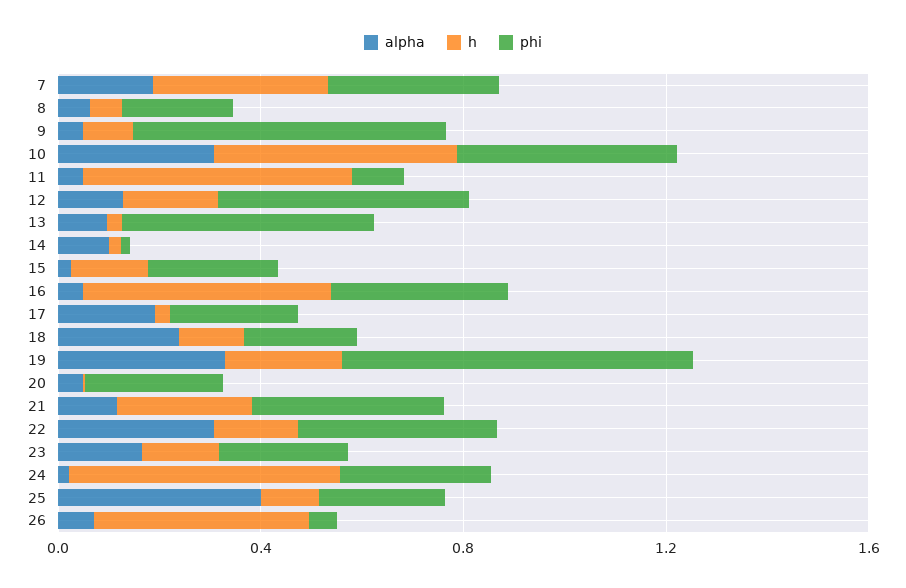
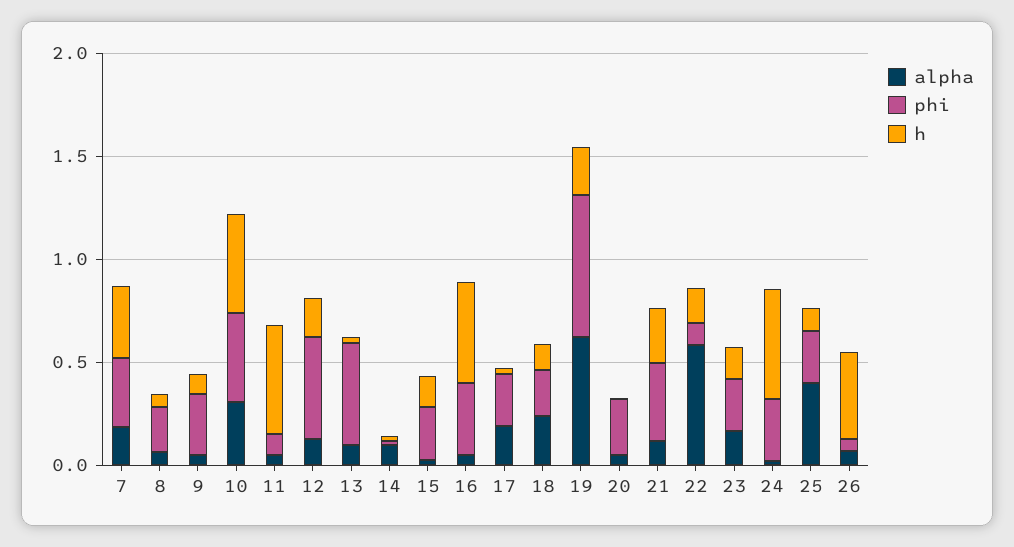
phi, 9: 0.6 -> 0.3
alpha, 19: 0.3 -> 0.6
alpha, 22: 0.3 -> 0.6
phi, 22: 0.4 -> 0.1

